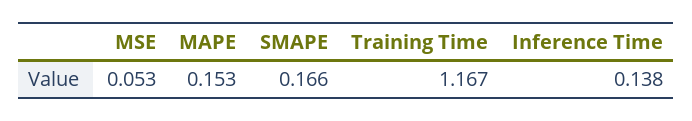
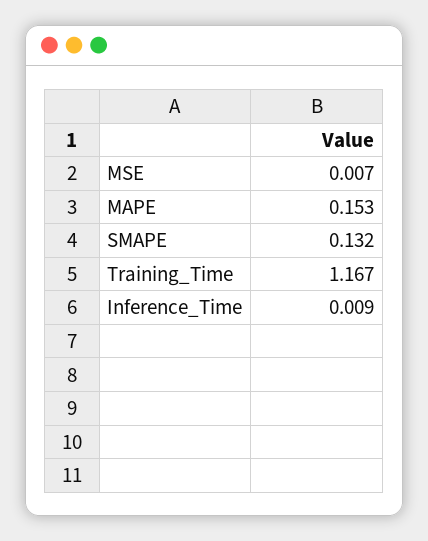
MSE: 0.053 -> 0.007
SMAPE: 0.166 -> 0.132
Inference Time: 0.138 -> 0.009

